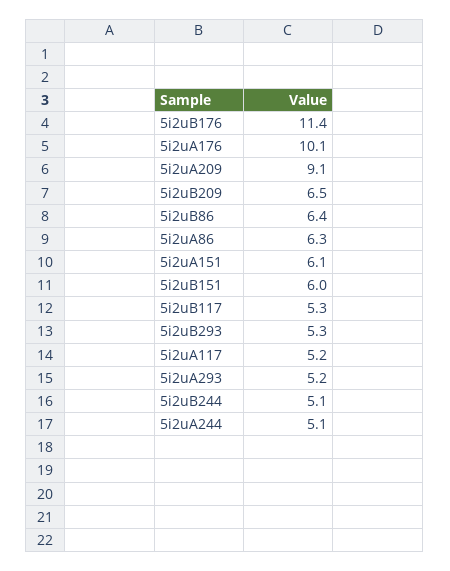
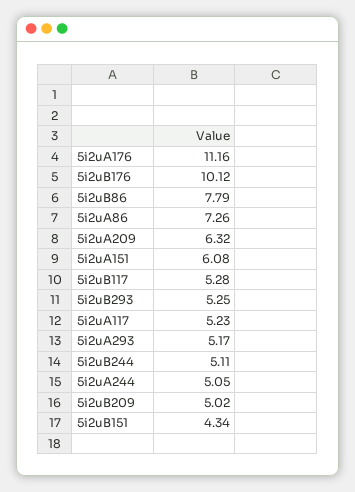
5i2uB176: 11.4 -> 10.12
5i2uA176: 10.1 -> 11.16
5i2uA209: 9.1 -> 6.32
5i2uB209: 6.5 -> 5.02
5i2uB86: 6.4 -> 7.79
5i2uA86: 6.3 -> 7.26
5i2uB151: 6 -> 4.34

